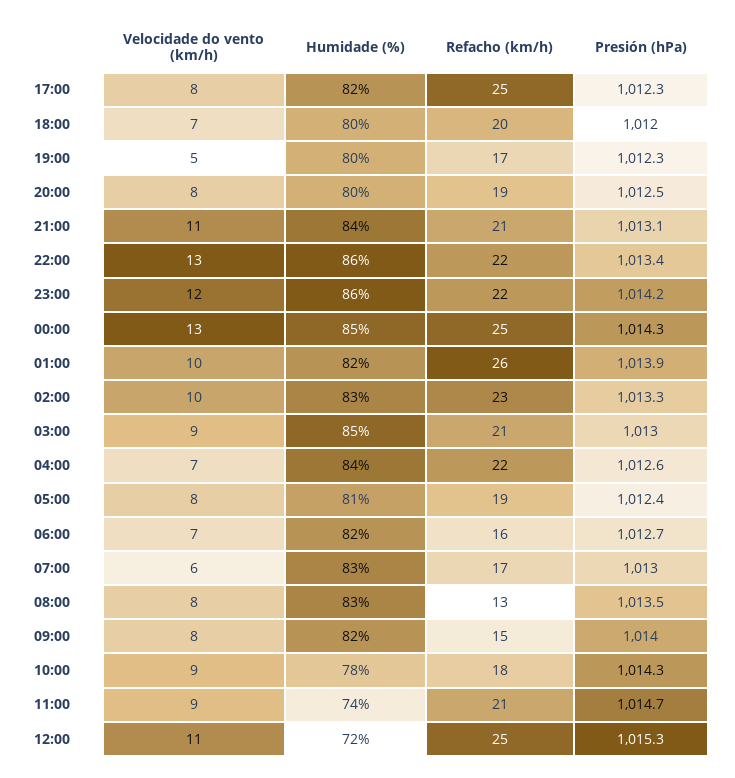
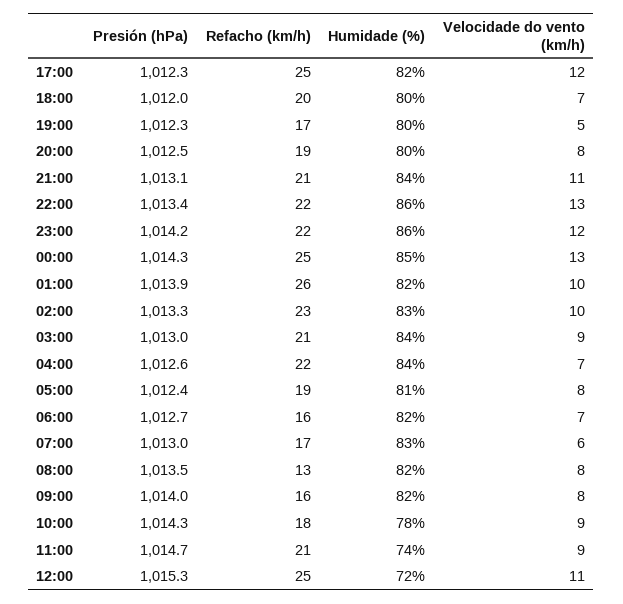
Velocidade do vento (km/h), 17:00: 8 -> 12
Humidade (%), 03:00: 85 -> 84
Humidade (%), 08:00: 83 -> 82
Refacho (km/h), 09:00: 15 -> 16

